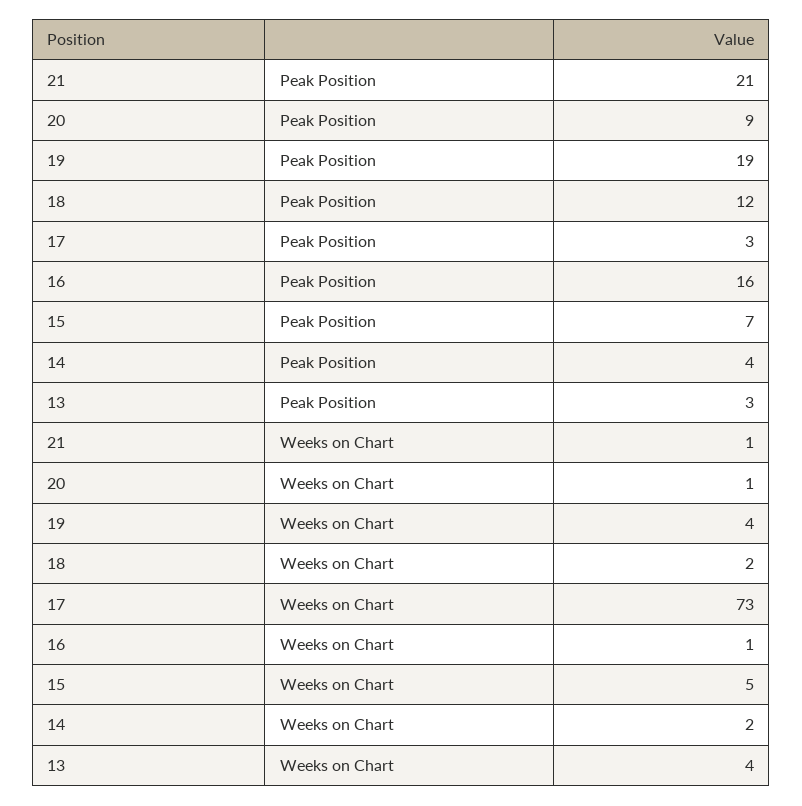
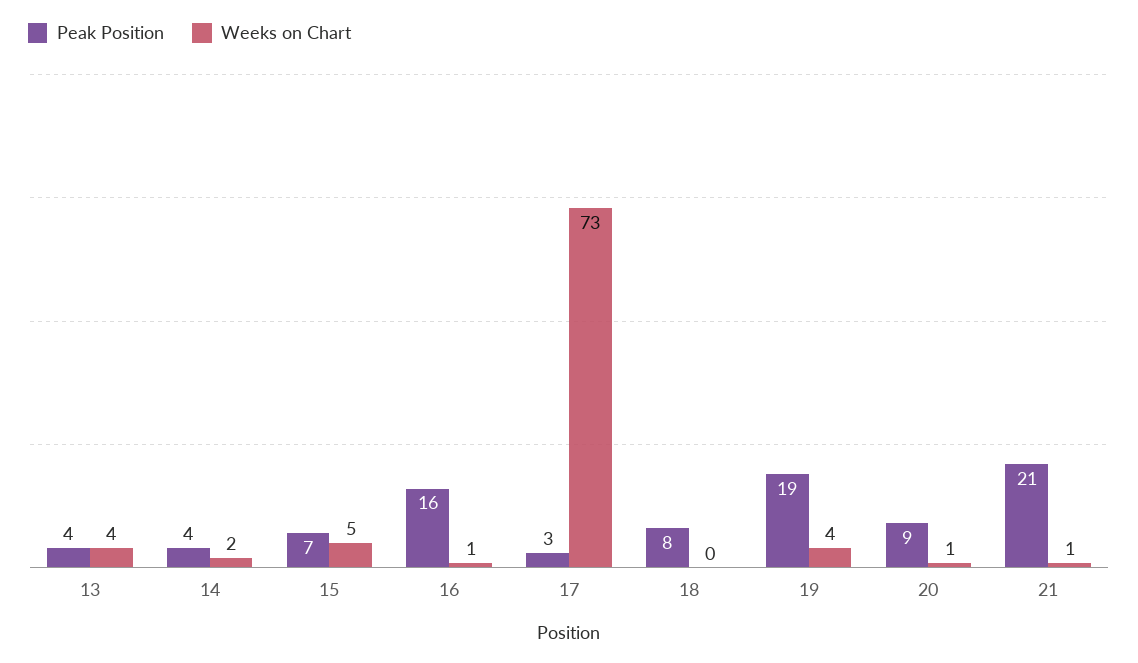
Peak Position, 18: 12 -> 8
Peak Position, 13: 3 -> 4
Weeks on Chart, 18: 2 -> 0

